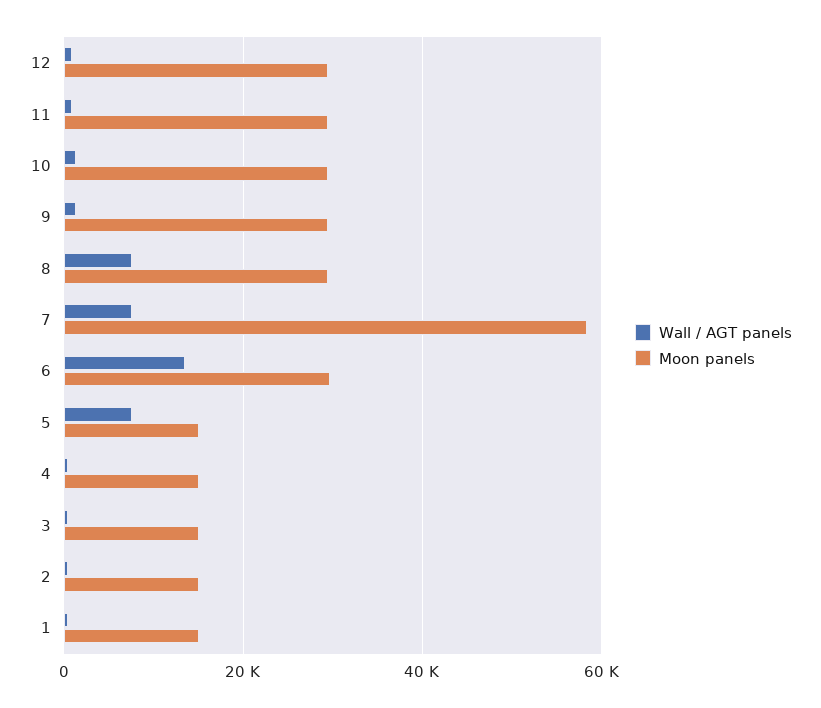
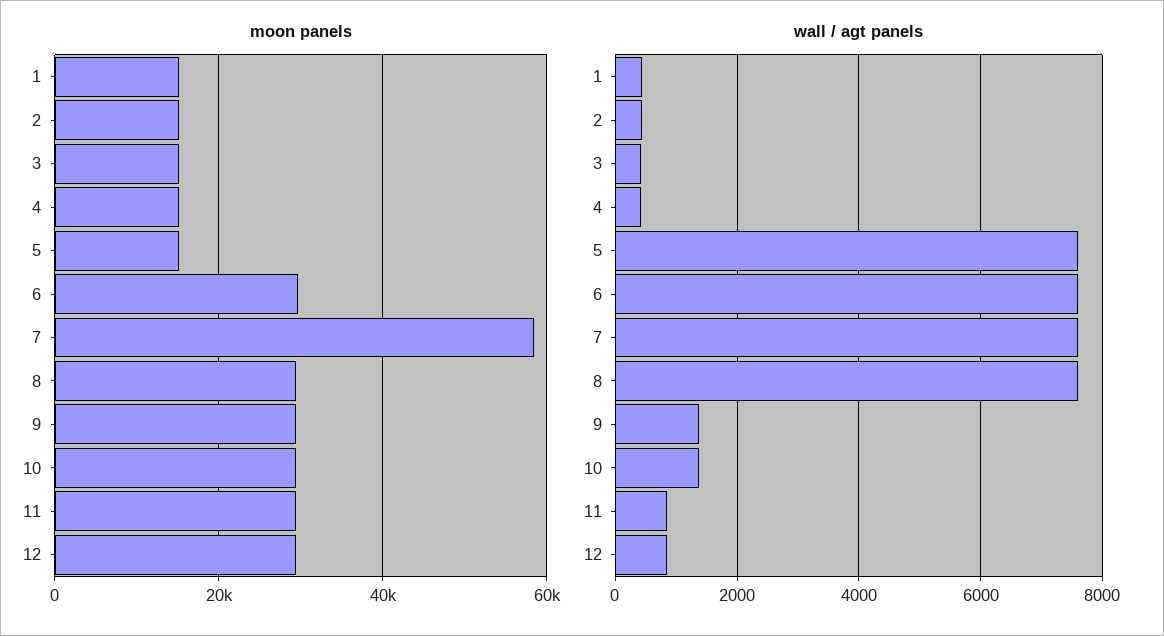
Wall / AGT panels, 6: 14000 -> 7600

